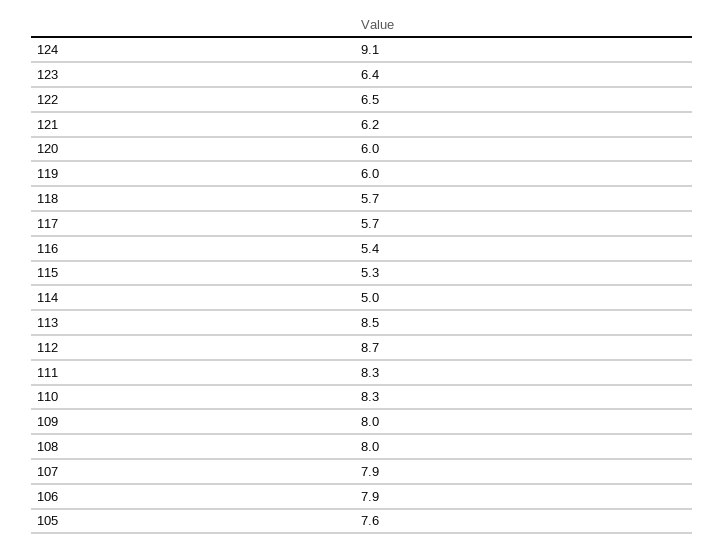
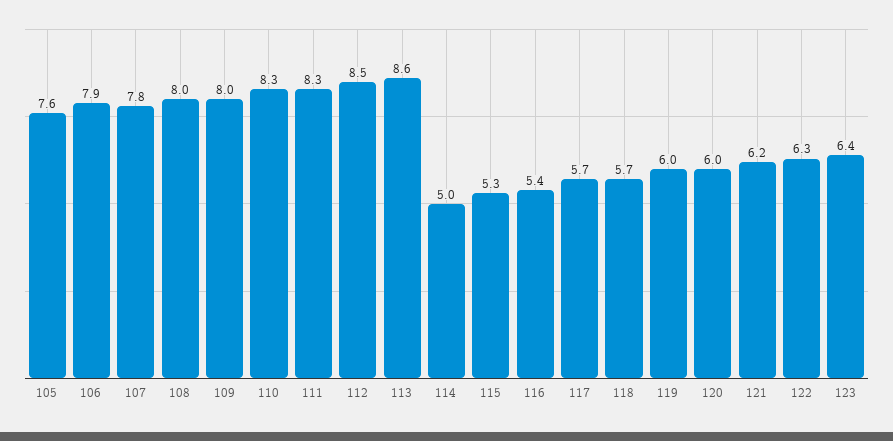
124: 9.1 -> none
122: 6.5 -> 6.3
113: 8.5 -> 8.6
112: 8.7 -> 8.5
107: 7.9 -> 7.8

